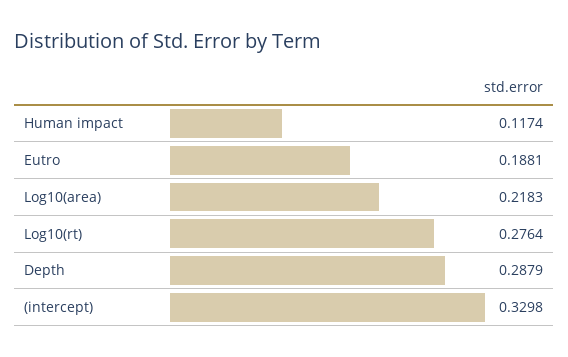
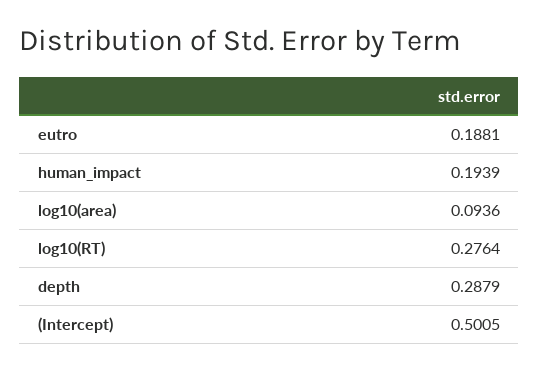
Human impact: 0.1174 -> 0.1939
Log10(area): 0.2183 -> 0.0936
(intercept): 0.3298 -> 0.5005

